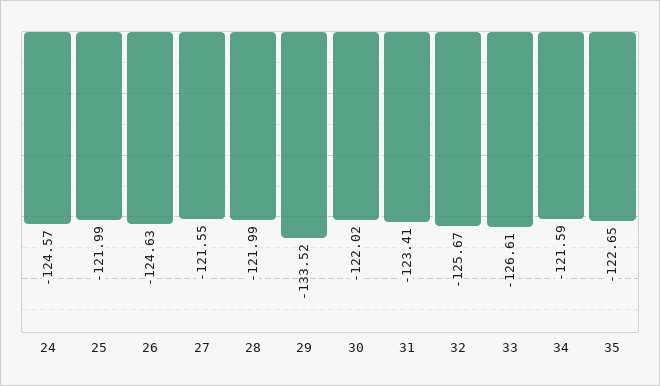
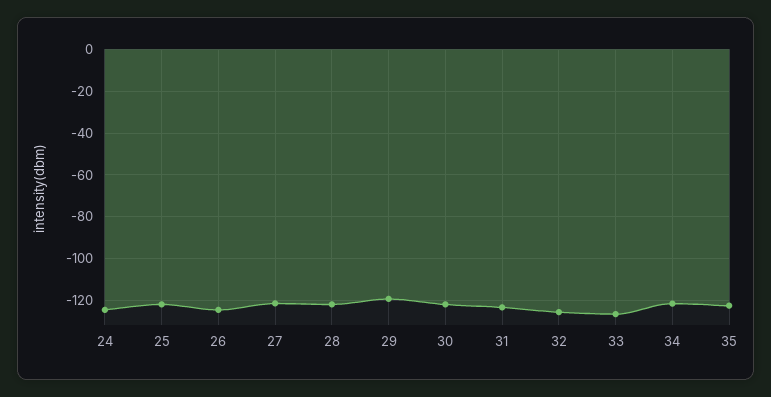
29: -133.52 -> -120

